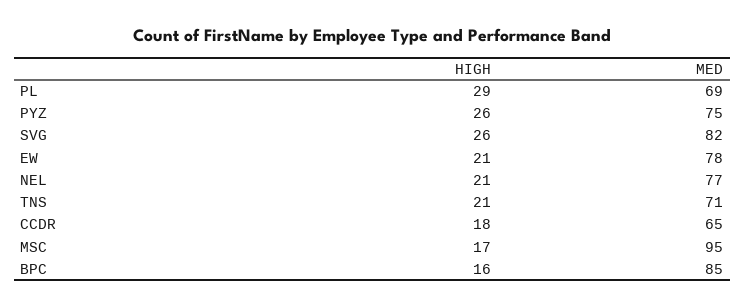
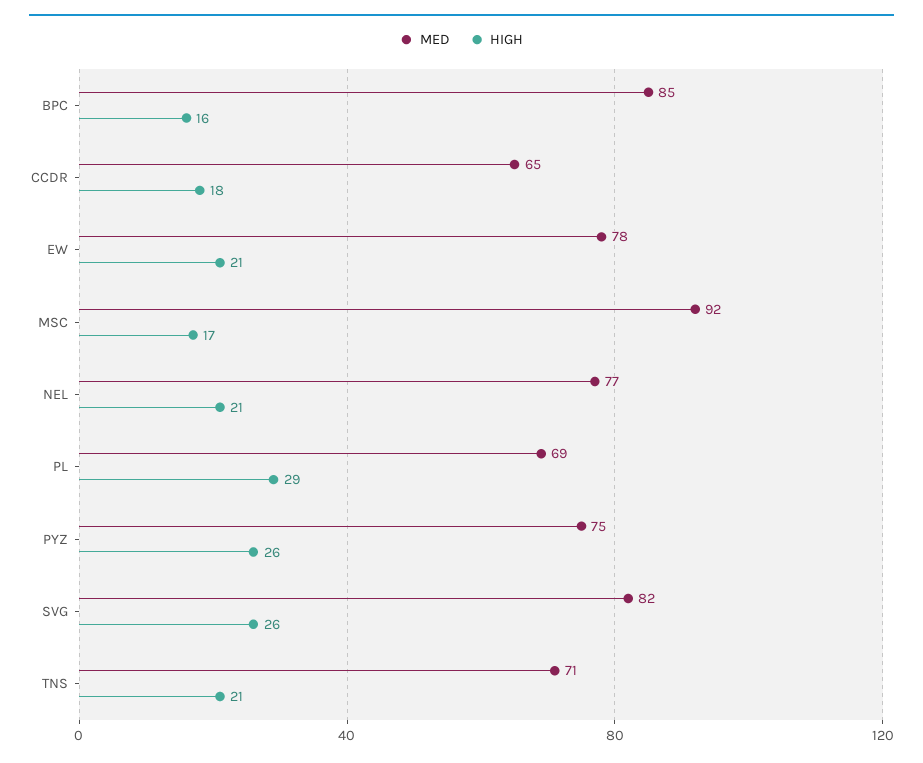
MED, MSC: 95 -> 92

